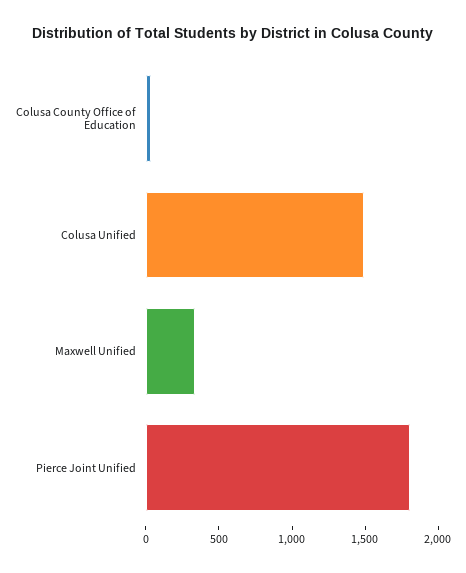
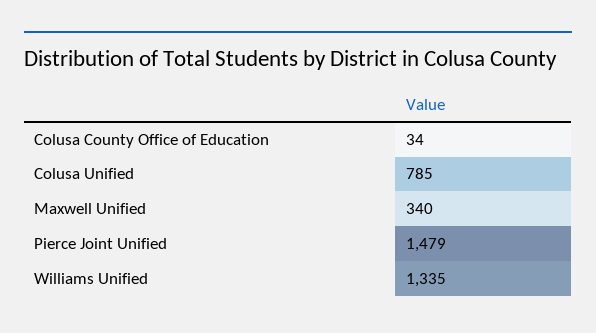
Colusa Unified: 1500 -> 785
Pierce Joint Unified: 1800 -> 1479
Williams Unified: none -> 1335

